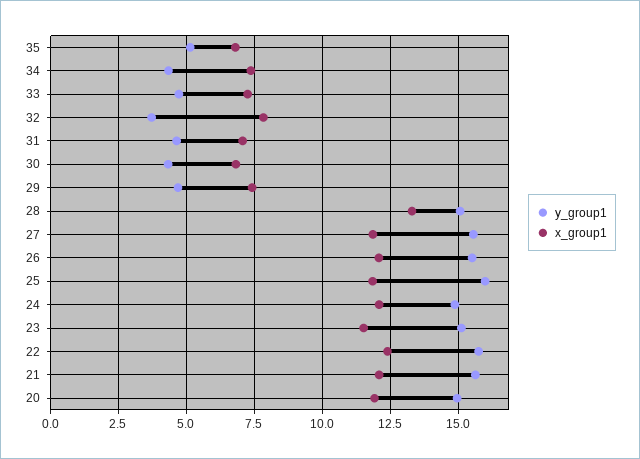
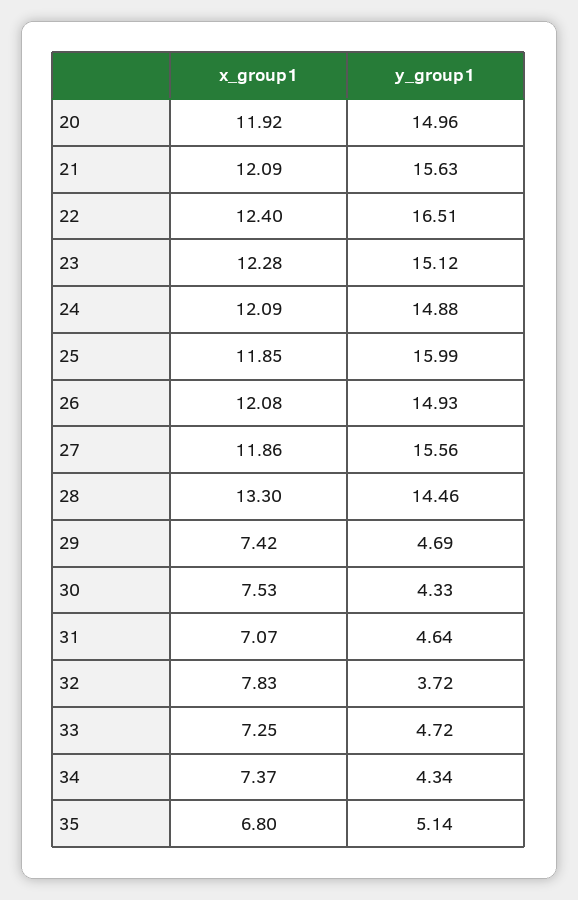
x_group1, 30: 6.75 -> 7.53
y_group1, 28: 15 -> 14.46
y_group1, 26: 15.5 -> 14.93
x_group1, 23: 11.5 -> 12.28
y_group1, 22: 15.75 -> 16.51

